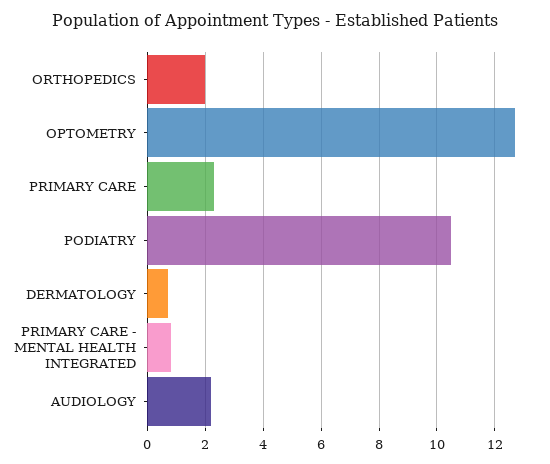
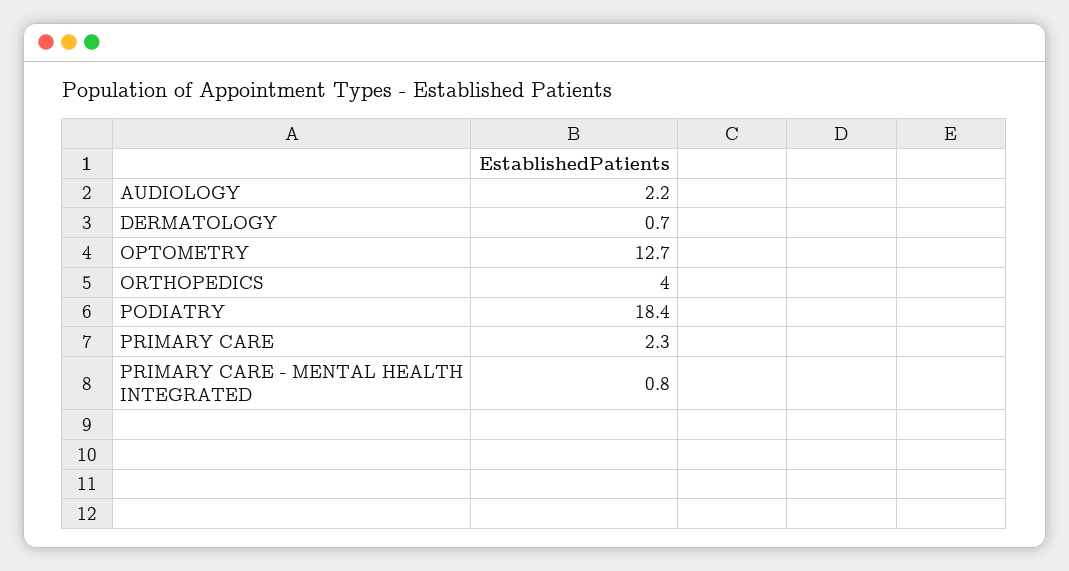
ORTHOPEDICS: 2 -> 4
PODIATRY: 10.5 -> 18.4

